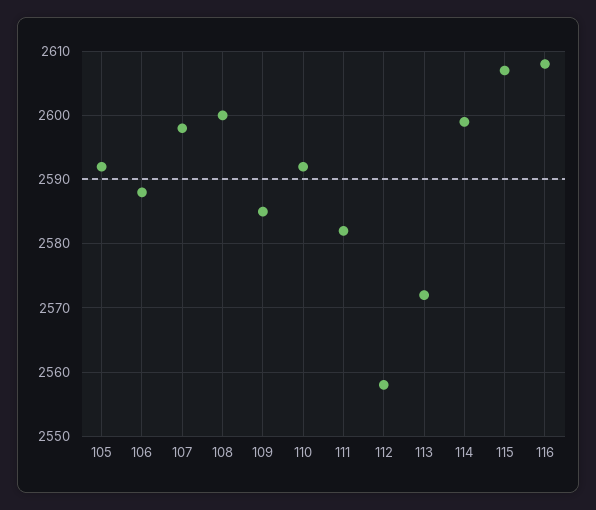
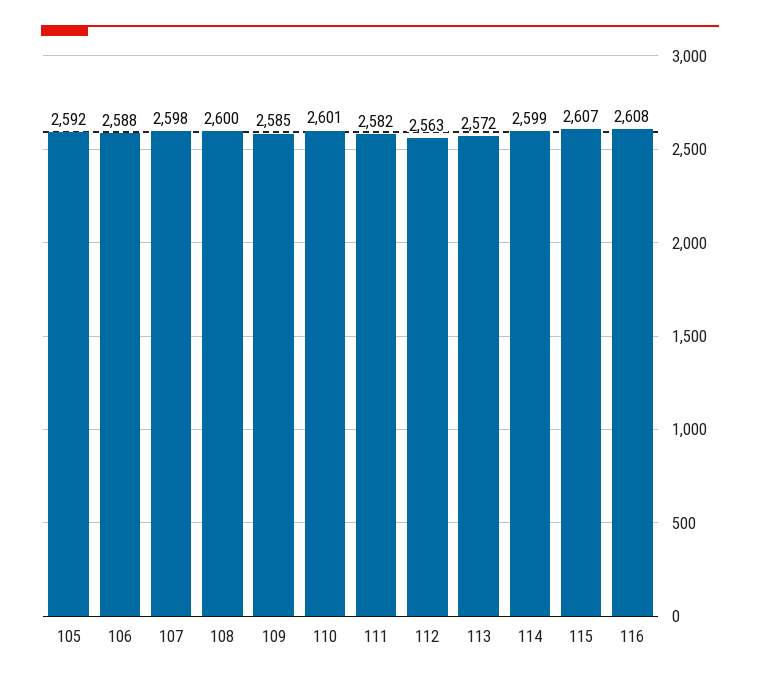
110: 2592 -> 2601
112: 2558 -> 2563

